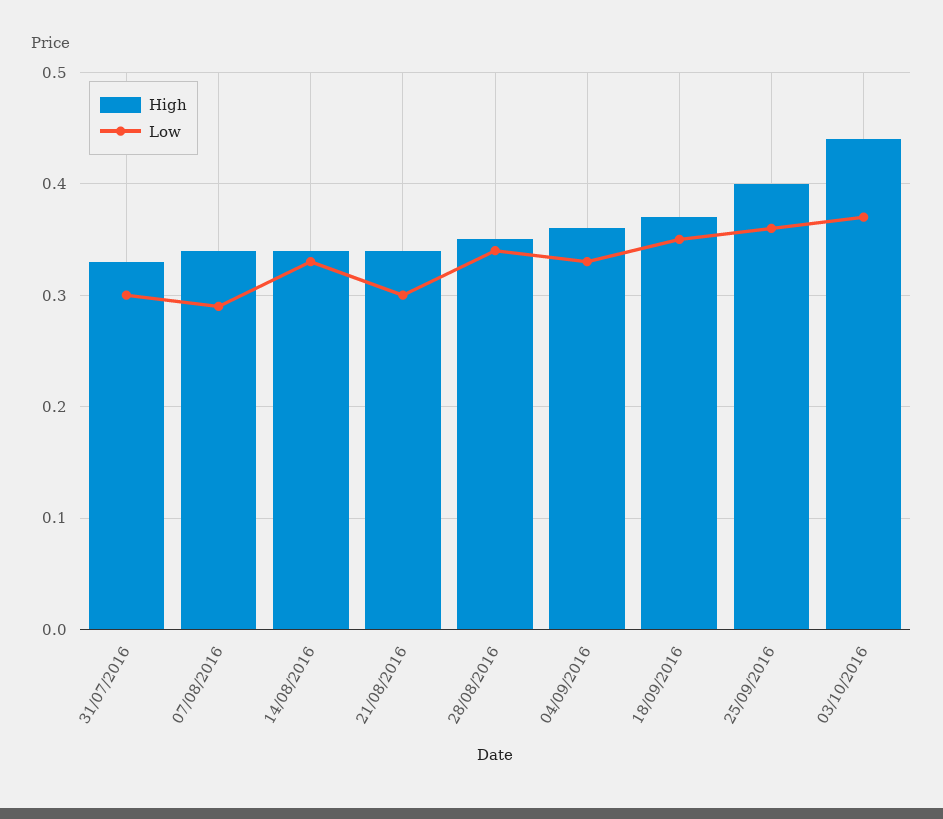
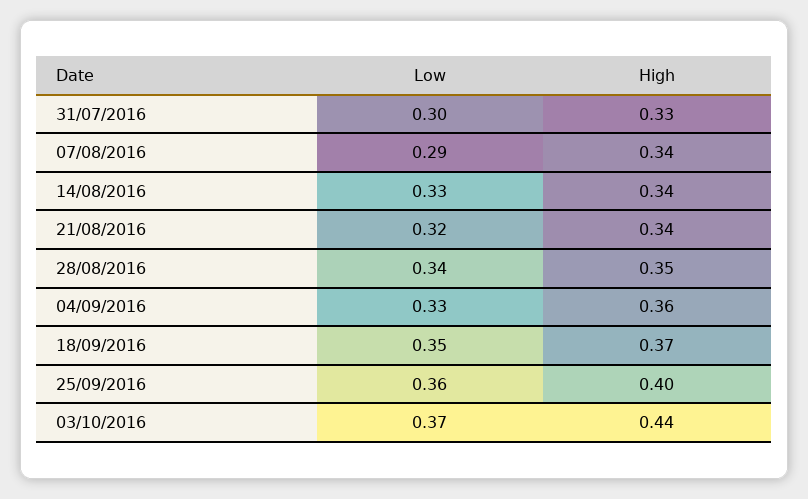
Low, 21/08/2016: 0.3 -> 0.32

